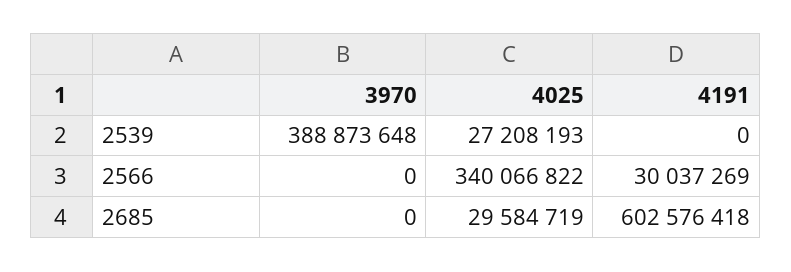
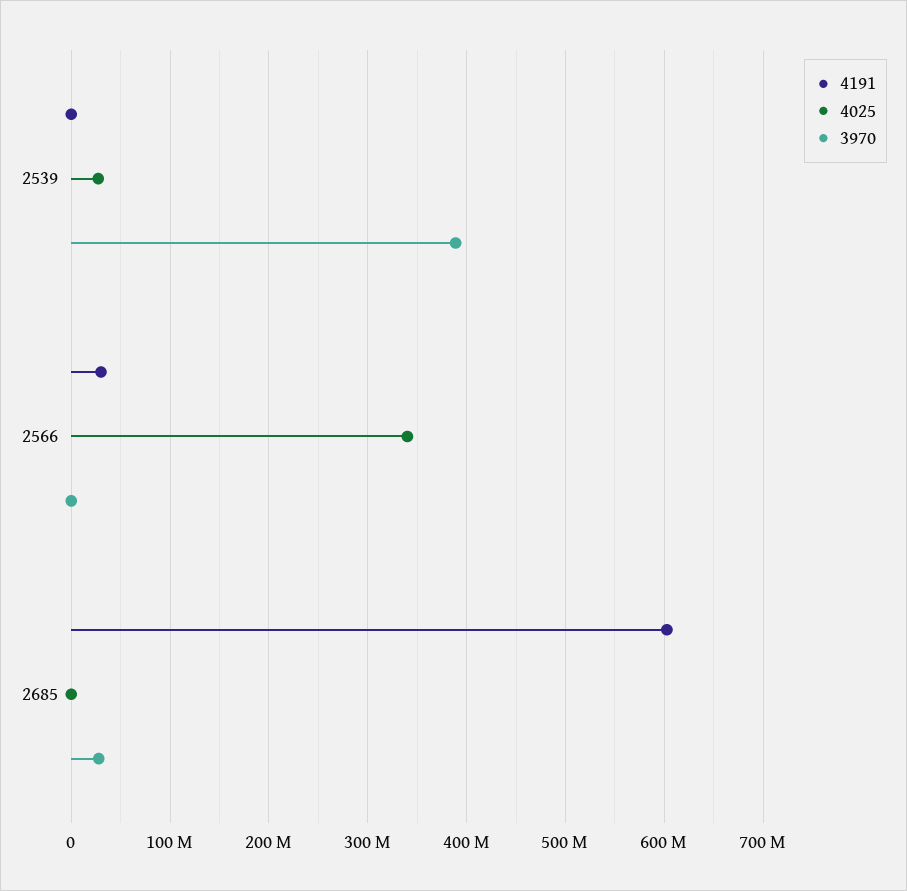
3970, 2685: 0 -> 30000000
4025, 2685: 29584719 -> 0

